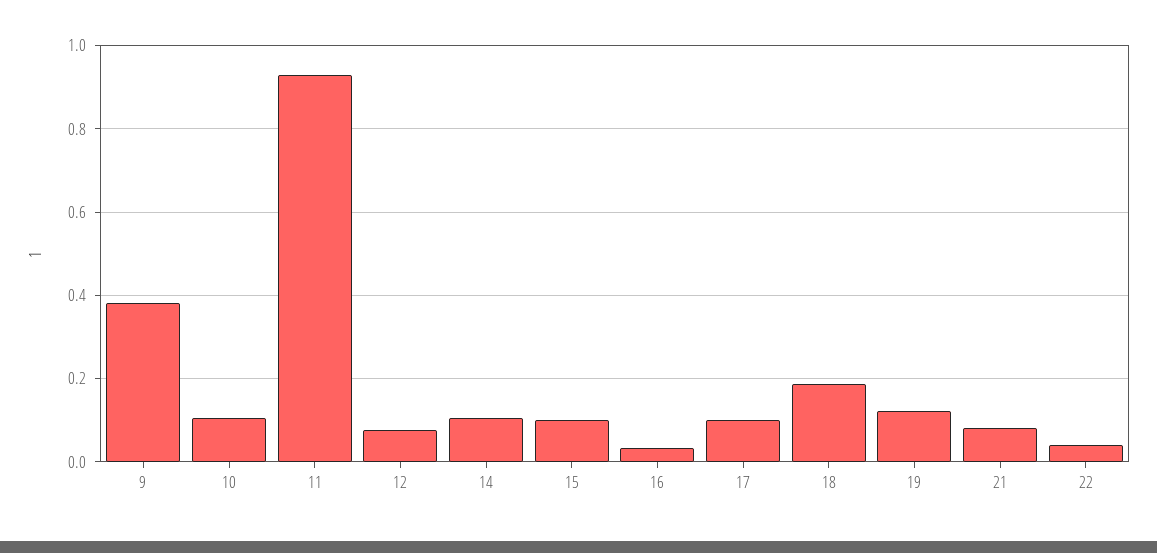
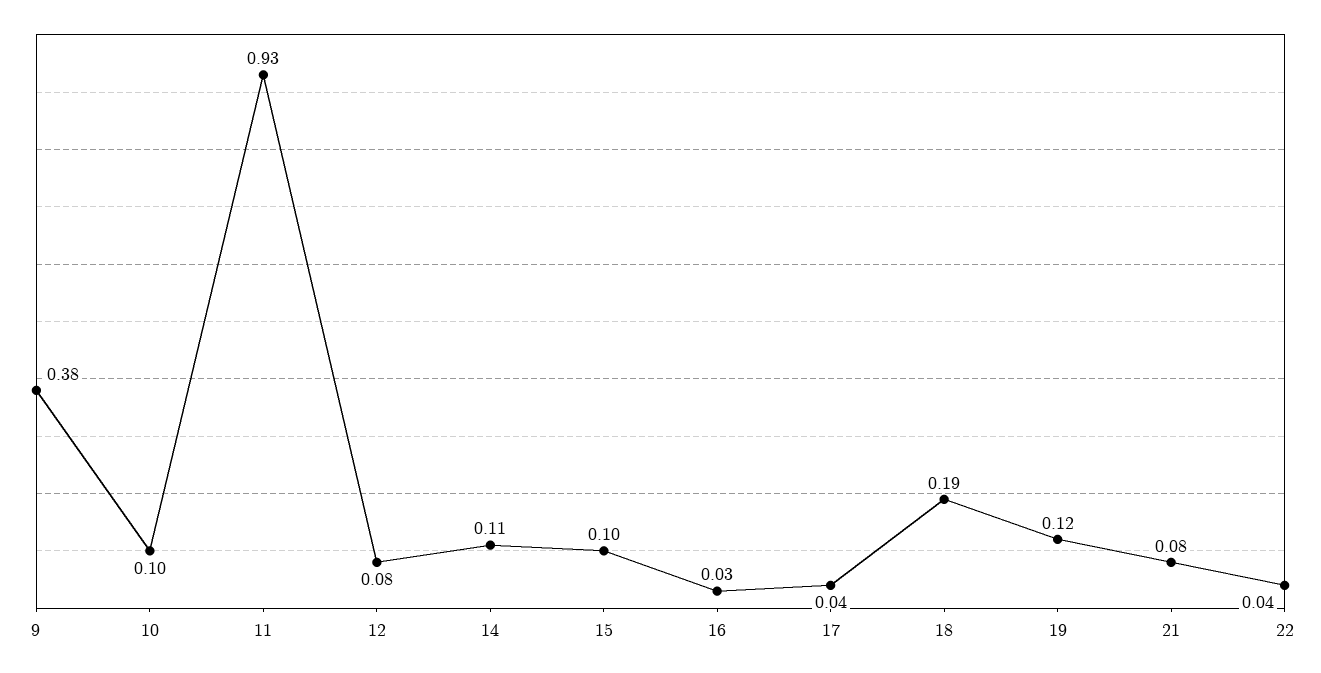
17: 0.1 -> 0.04

